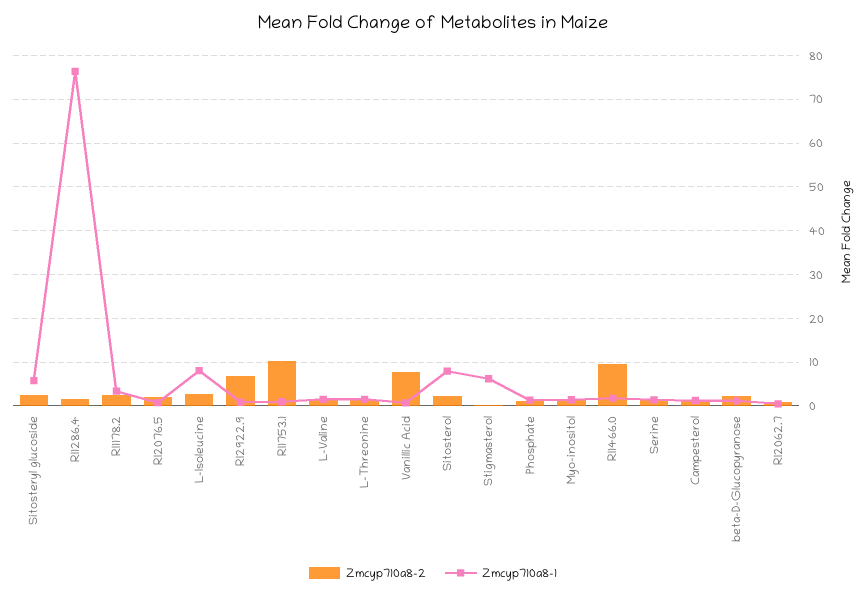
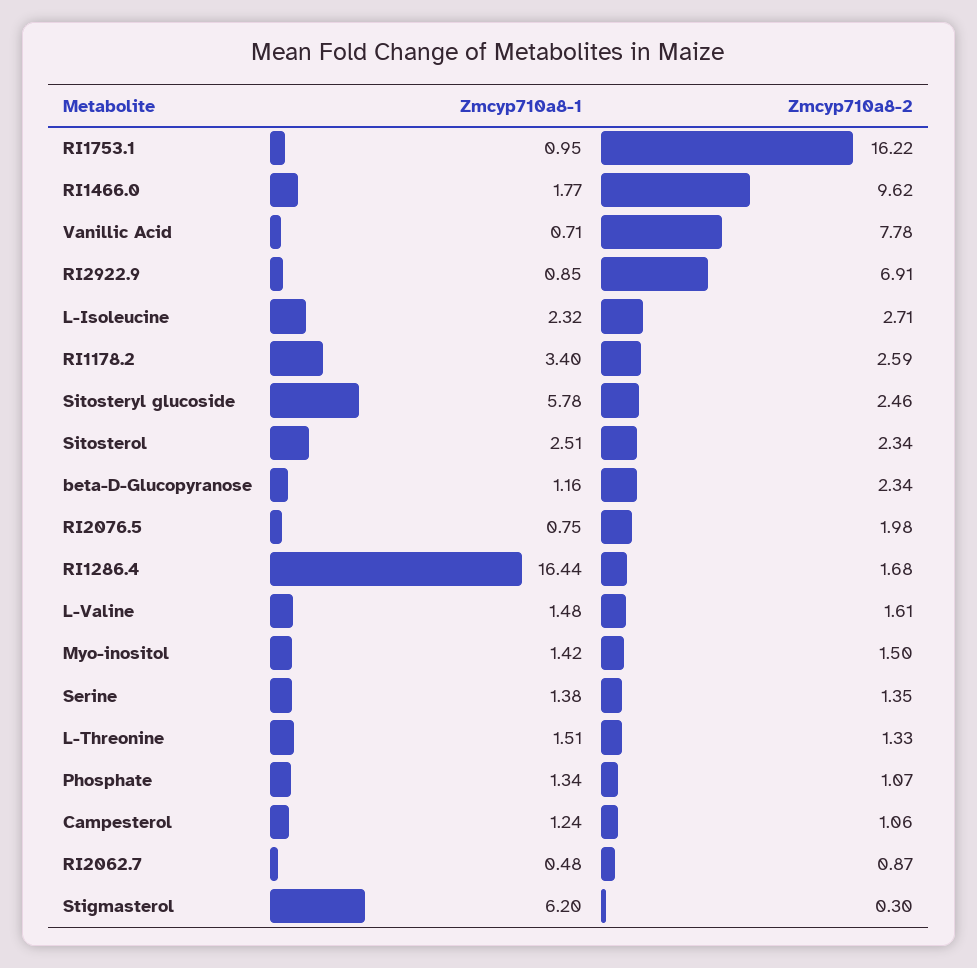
Zmcyp710a8-1, RI1286.4: 76 -> 16.44
Zmcyp710a8-1, L-Isoleucine: 8 -> 2.32
Zmcyp710a8-2, RI1753.1: 10 -> 16.22
Zmcyp710a8-1, Sitosterol: 8 -> 2.51

